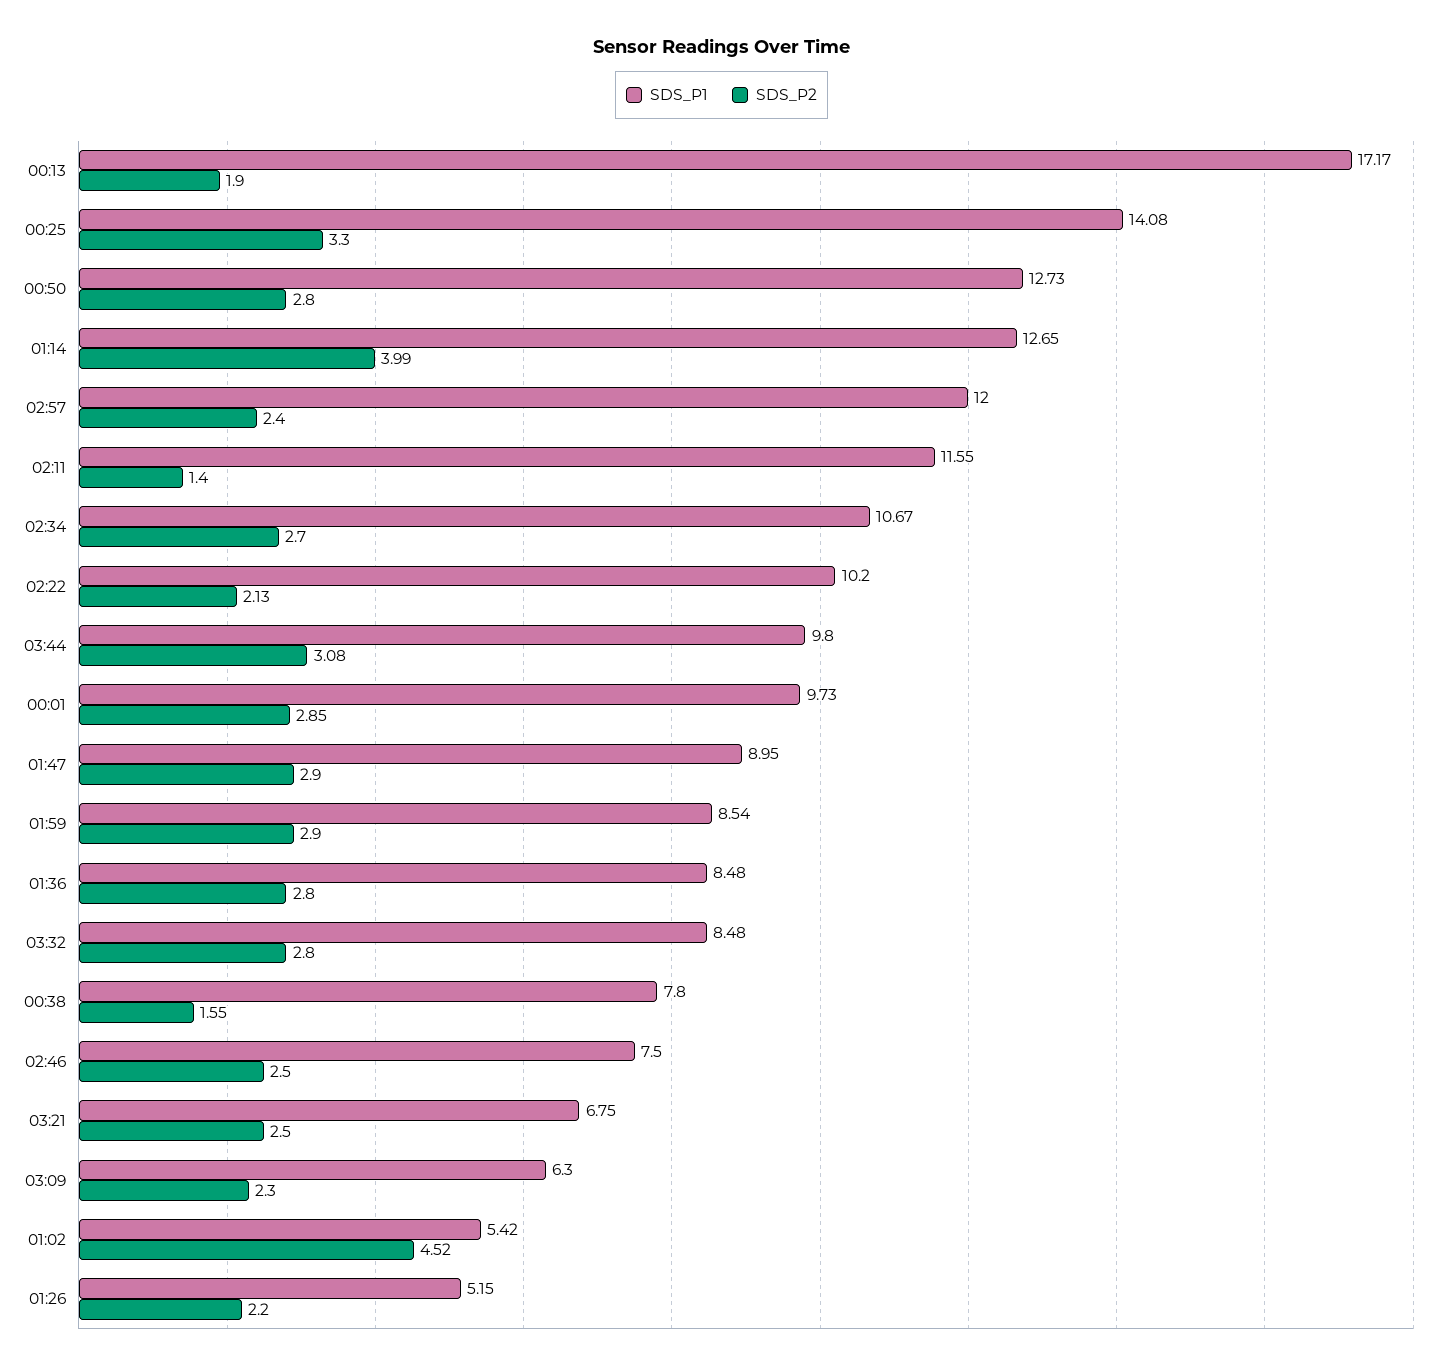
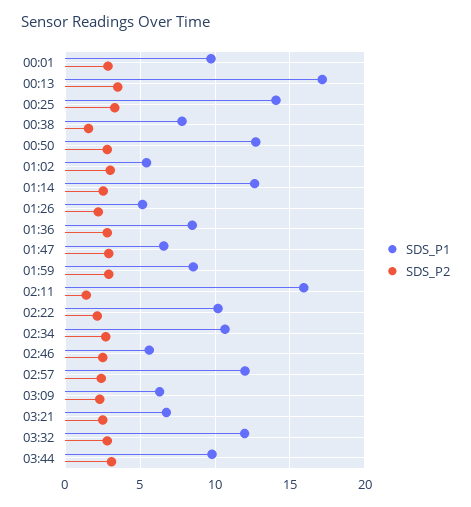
SDS_P2, 00:13: 1.9 -> 3.5
SDS_P2, 01:14: 3.99 -> 2.5
SDS_P1, 02:11: 11.55 -> 16
SDS_P1, 01:47: 8.95 -> 6.5
SDS_P1, 03:32: 8.48 -> 12
SDS_P1, 02:46: 7.5 -> 5.5
SDS_P2, 01:02: 4.52 -> 3

